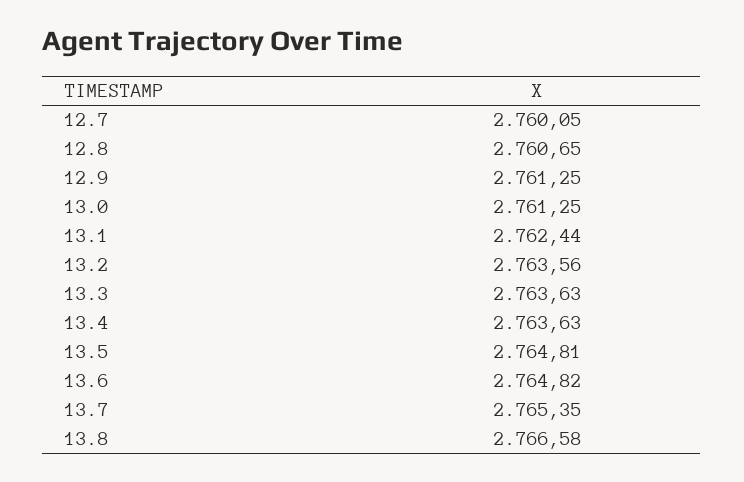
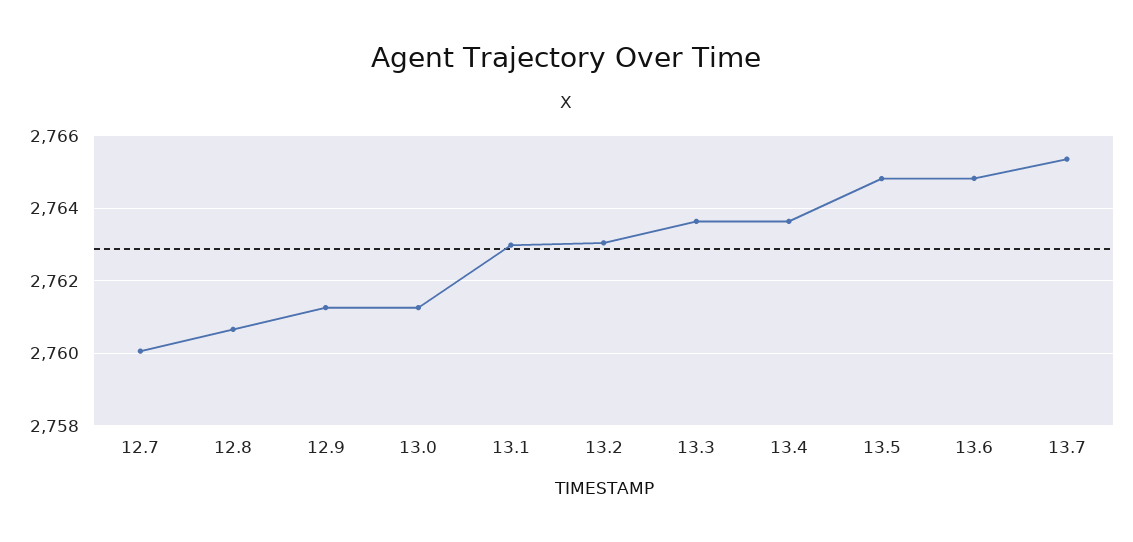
13.1: 2762.44 -> 2763
13.2: 2763.56 -> 2763
13.8: 2766.58 -> none

